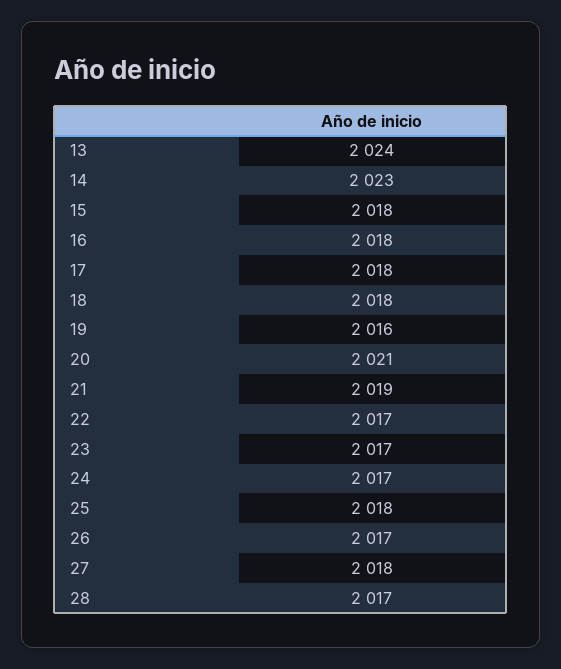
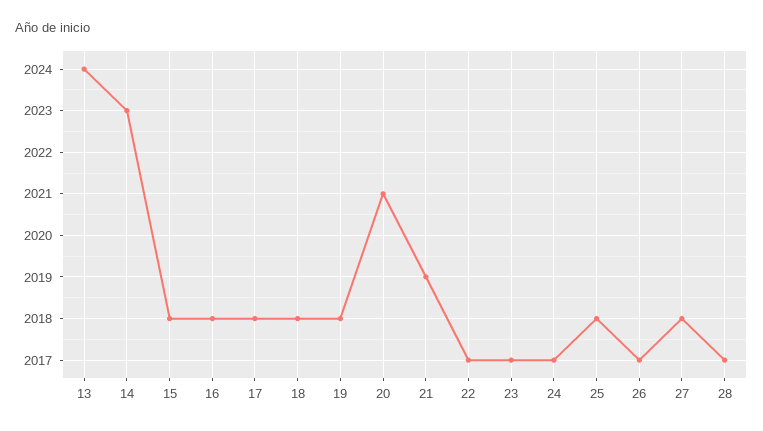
19: 2016 -> 2018

